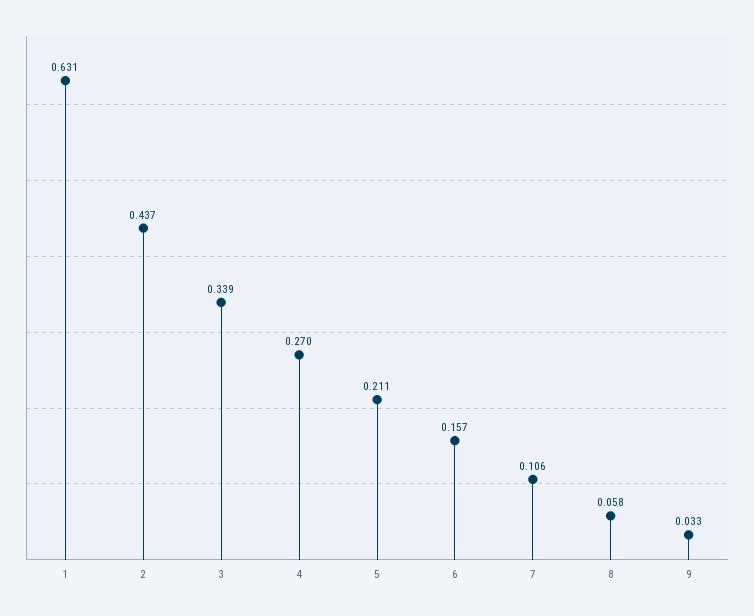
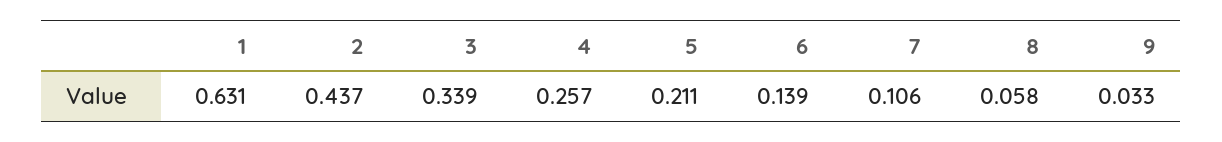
4: 0.27 -> 0.257
6: 0.157 -> 0.139

